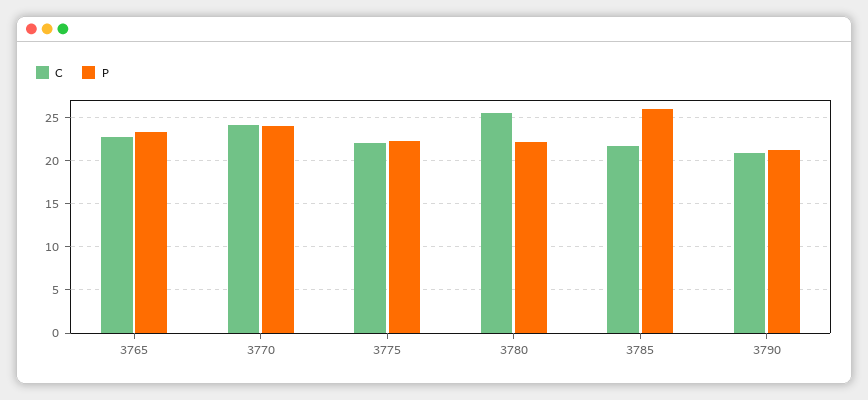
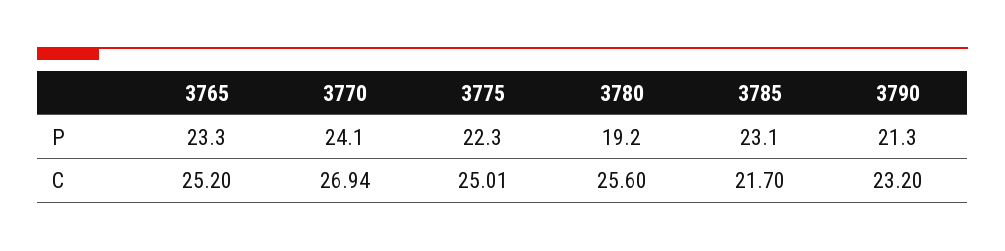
C, 3765: 23 -> 25.2
C, 3770: 24 -> 26.94
C, 3775: 22 -> 25.01
P, 3780: 22 -> 19.2
P, 3785: 26 -> 23.1
C, 3790: 21 -> 23.2

